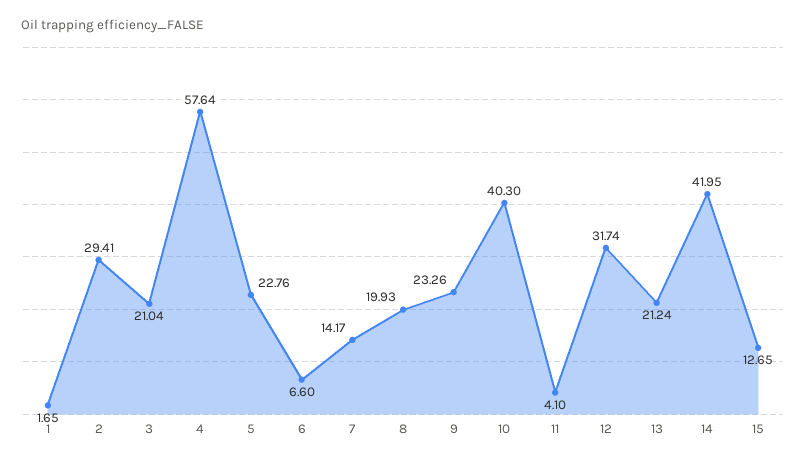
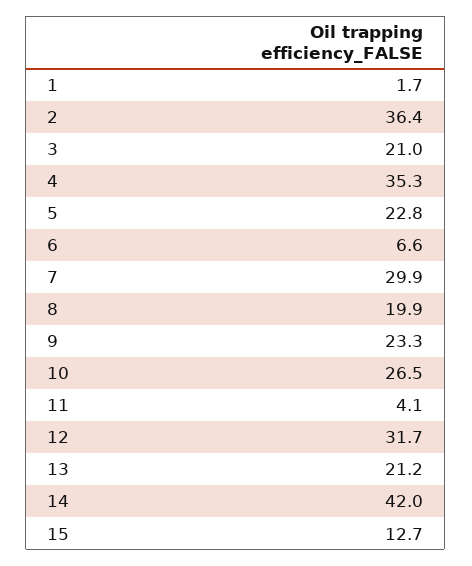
2: 29.41 -> 36.4
4: 57.64 -> 35.3
7: 14.17 -> 29.9
10: 40.3 -> 26.5

